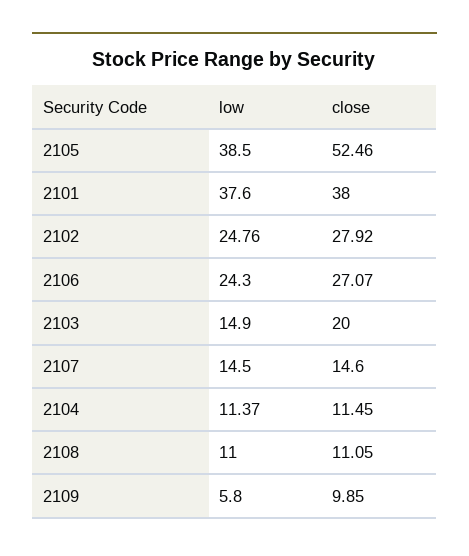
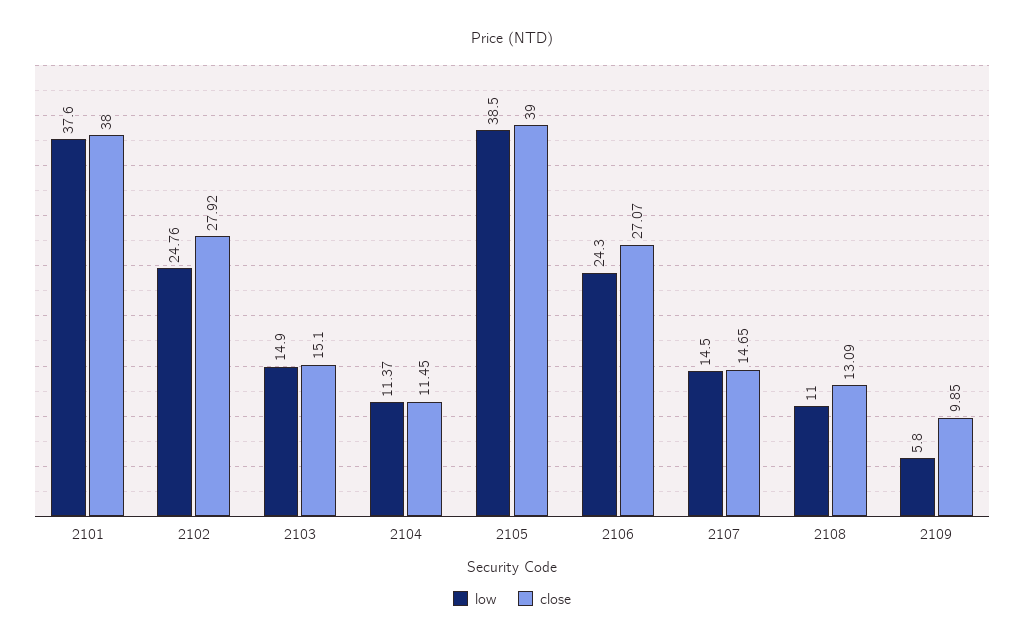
close, 2105: 52.46 -> 39
close, 2103: 20 -> 15.1
close, 2107: 14.6 -> 14.65
close, 2108: 11.05 -> 13.09

